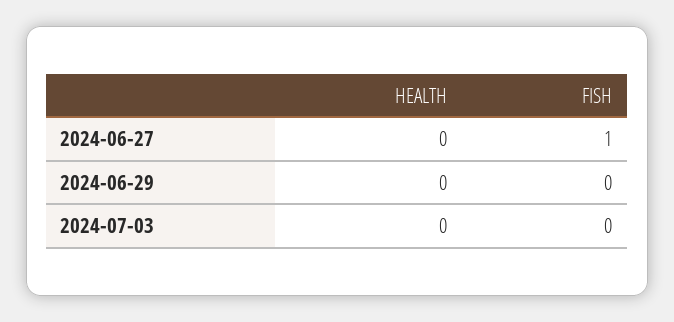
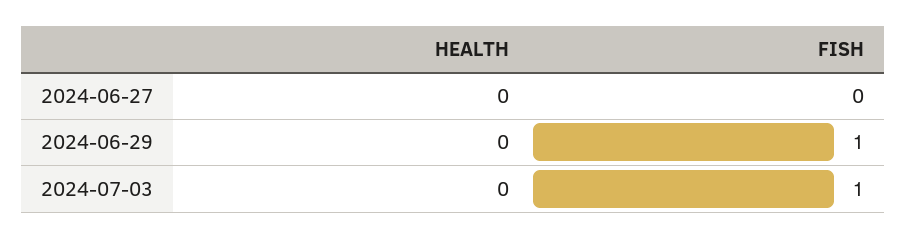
FISH, 2024-06-27: 1 -> 0
FISH, 2024-06-29: 0 -> 1
FISH, 2024-07-03: 0 -> 1

